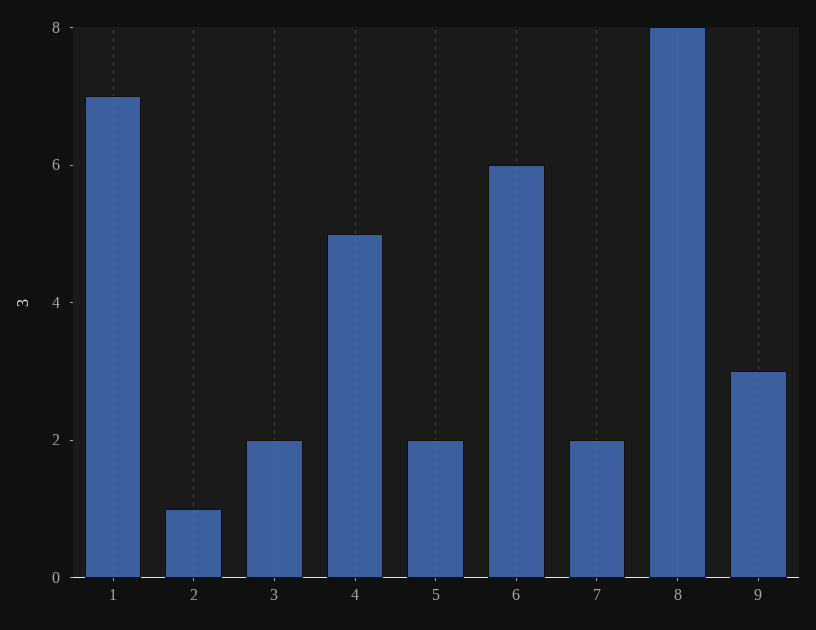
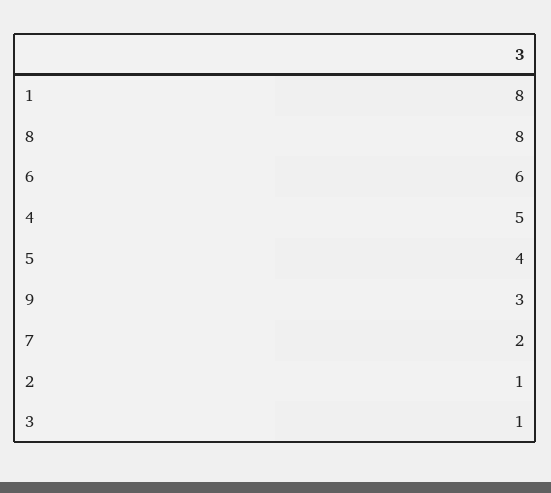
1: 7 -> 8
3: 2 -> 1
5: 2 -> 4

